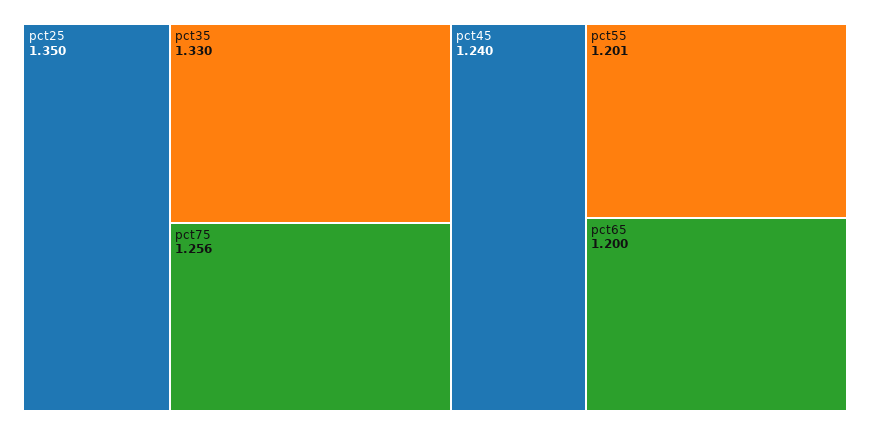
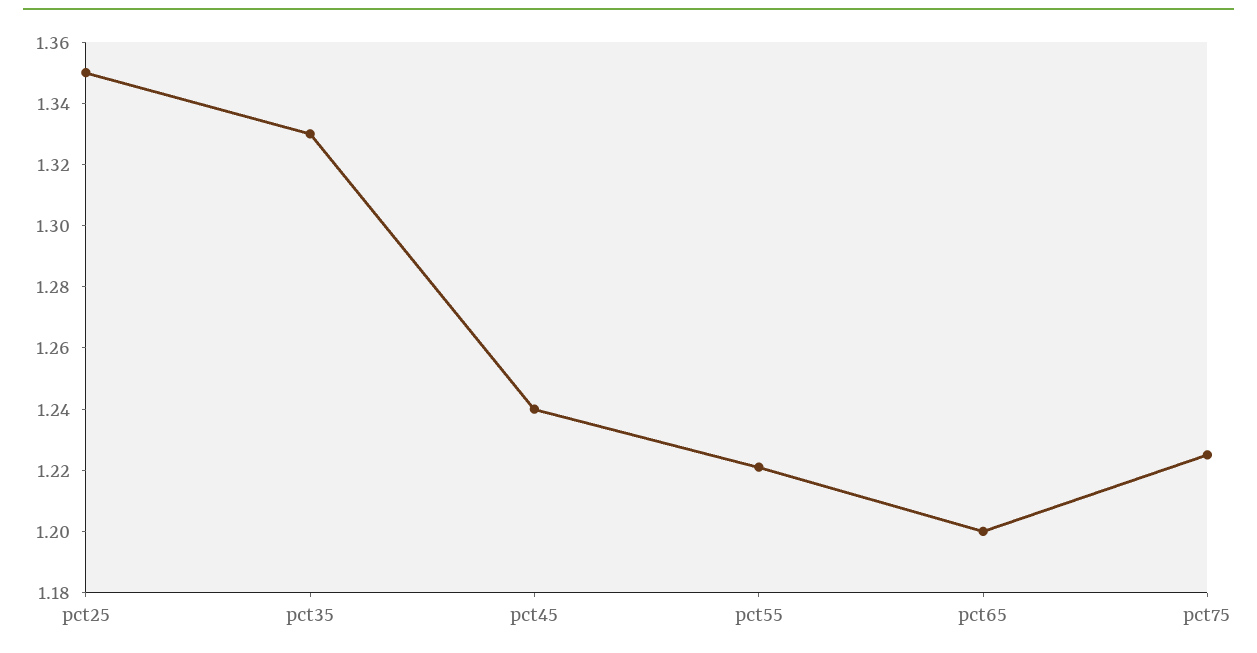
pct75: 1.256 -> 1.225
pct55: 1.201 -> 1.22

